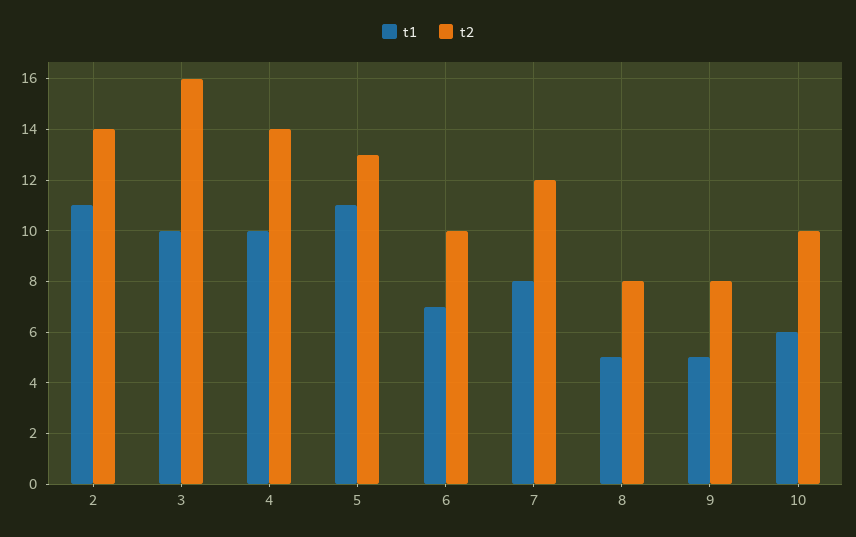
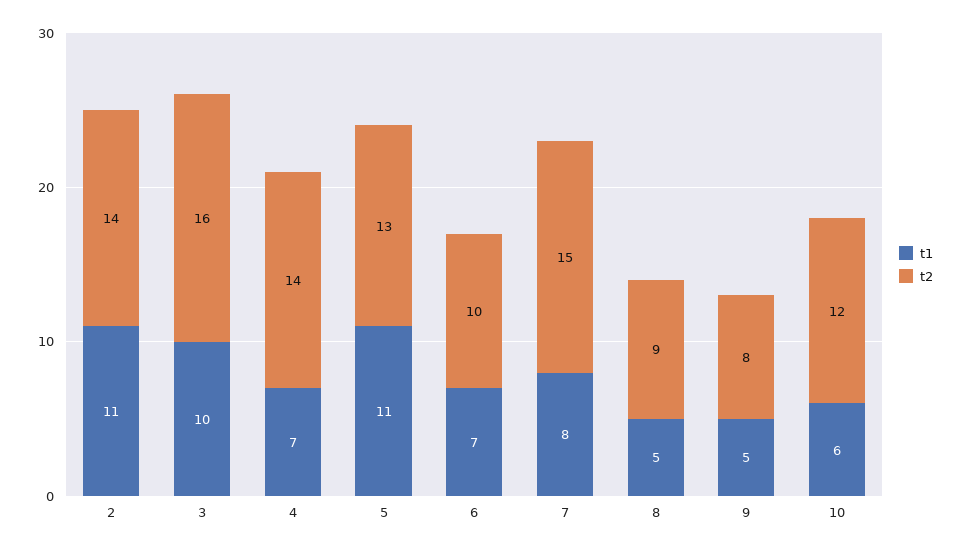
t1, 4: 10 -> 7
t2, 7: 12 -> 15
t2, 8: 8 -> 9
t2, 10: 10 -> 12

